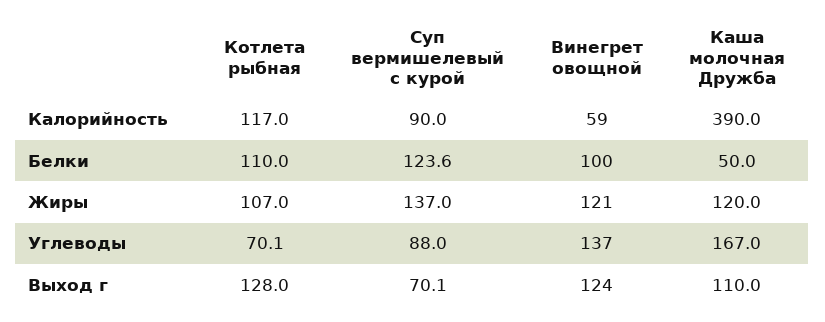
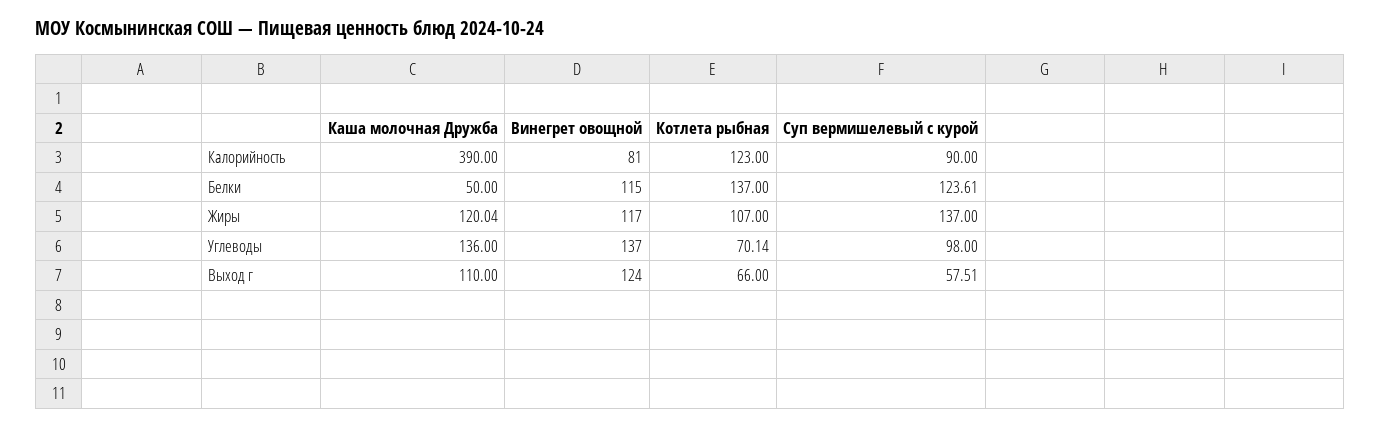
Котлета рыбная, Калорийность: 117 -> 123
Винегрет овощной, Калорийность: 59 -> 81
Котлета рыбная, Белки: 110 -> 137
Винегрет овощной, Белки: 100 -> 115
Винегрет овощной, Жиры: 121 -> 117
Суп вермишелевый с курой, Углеводы: 88 -> 98
Каша молочная Дружба, Углеводы: 167 -> 136
Котлета рыбная, Выход г: 128 -> 66
Суп вермишелевый с курой, Выход г: 70.1 -> 57.51

